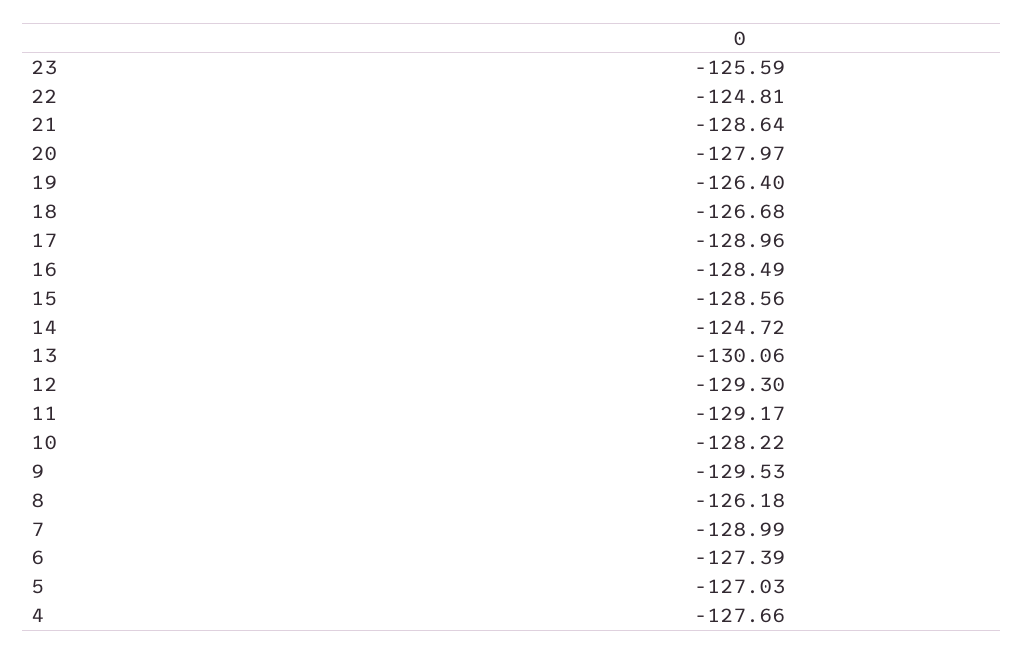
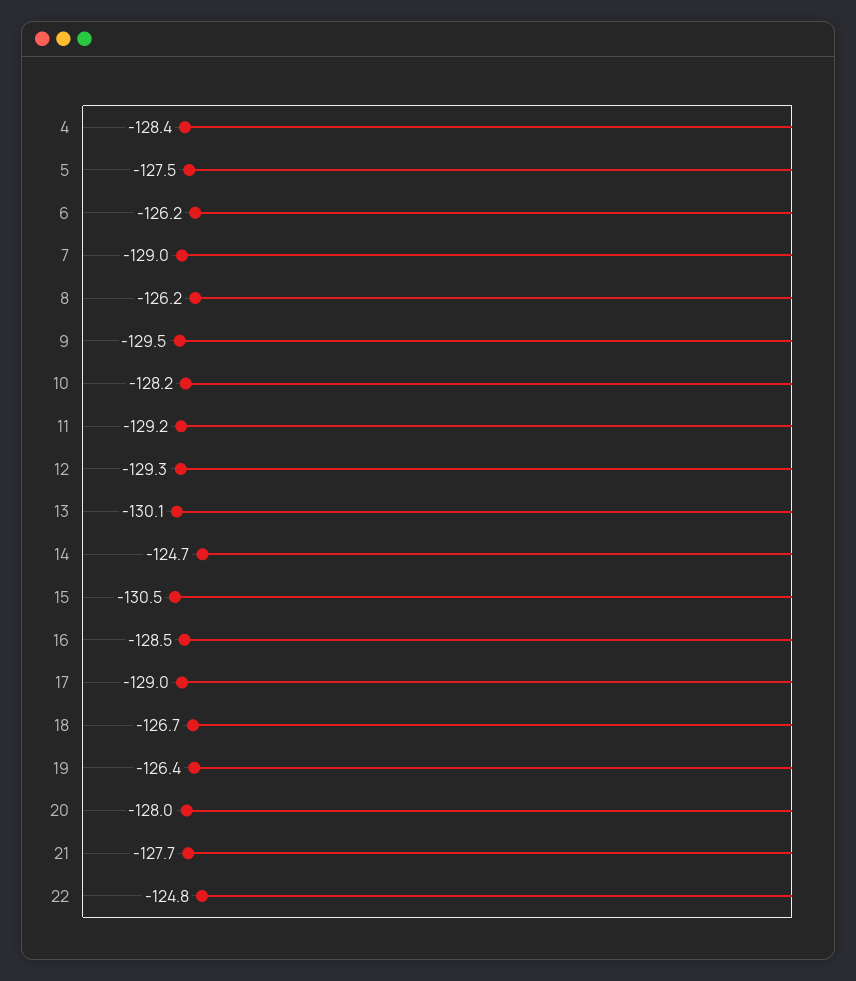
23: -125.59 -> none
21: -128.64 -> -127.7
15: -128.56 -> -130.5
6: -127.39 -> -126.2
5: -127.03 -> -127.5
4: -127.66 -> -128.4

